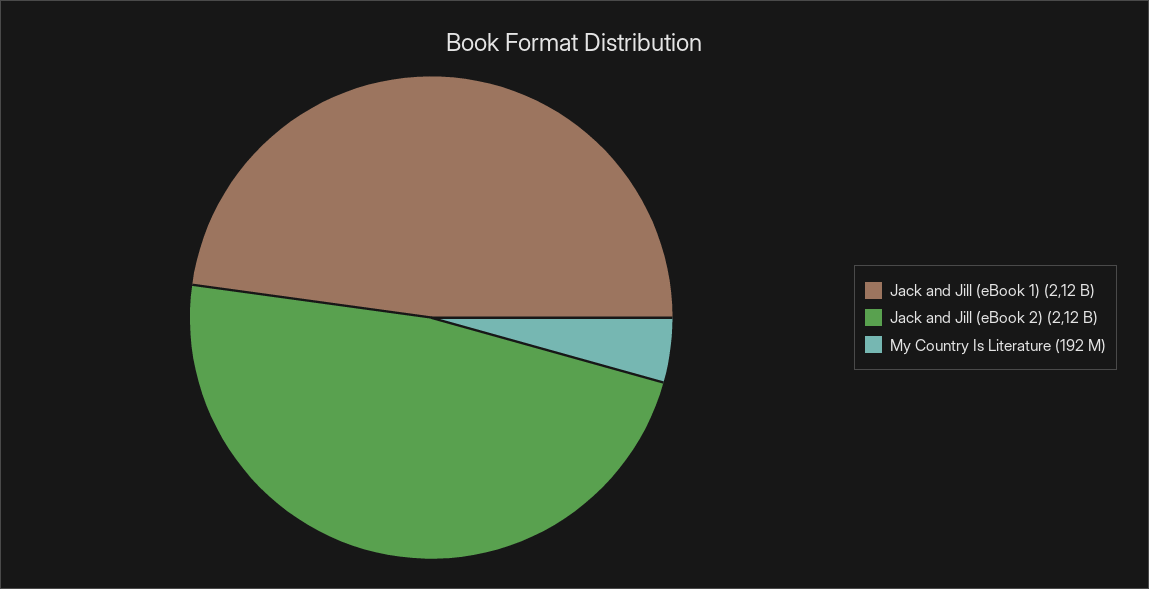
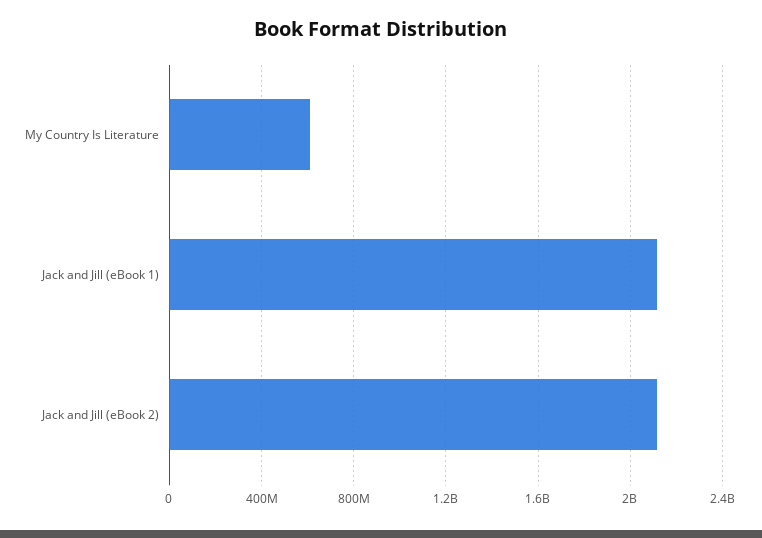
My Country Is Literature: 192000000 -> 600000000

